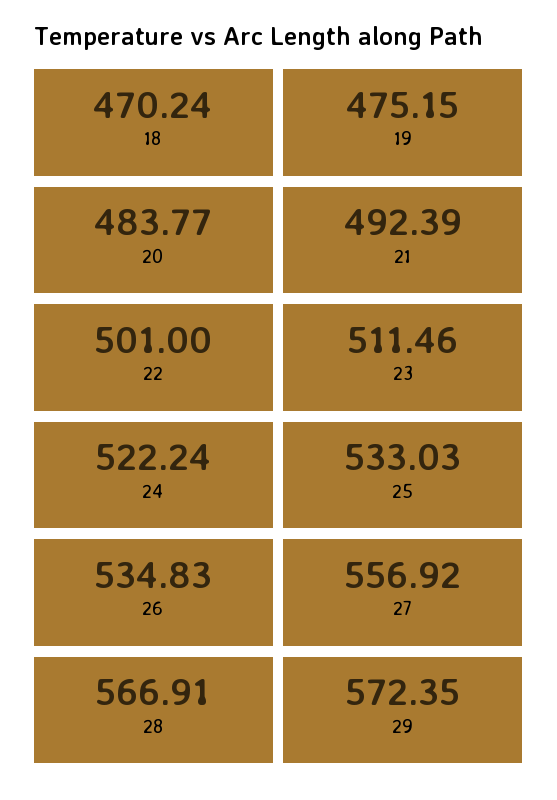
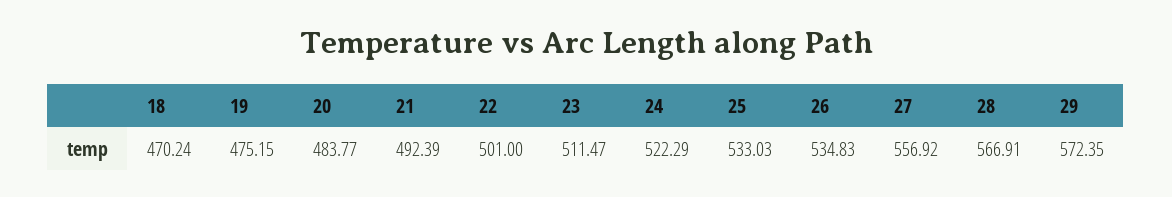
23: 511.46 -> 511.47
24: 522.24 -> 522.29

